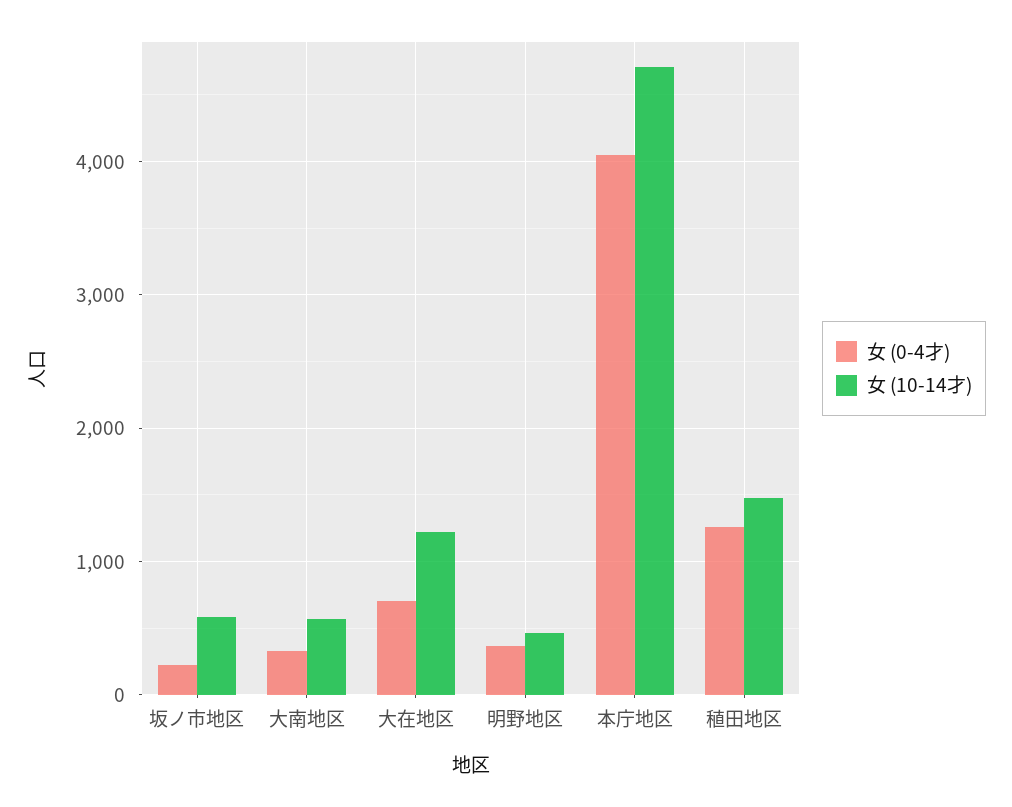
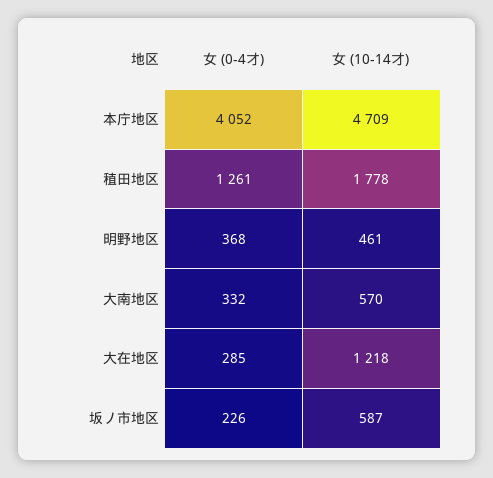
女 (0-4才), 大在地区: 700 -> 285
女 (10-14才), 稙田地区: 1500 -> 1778

